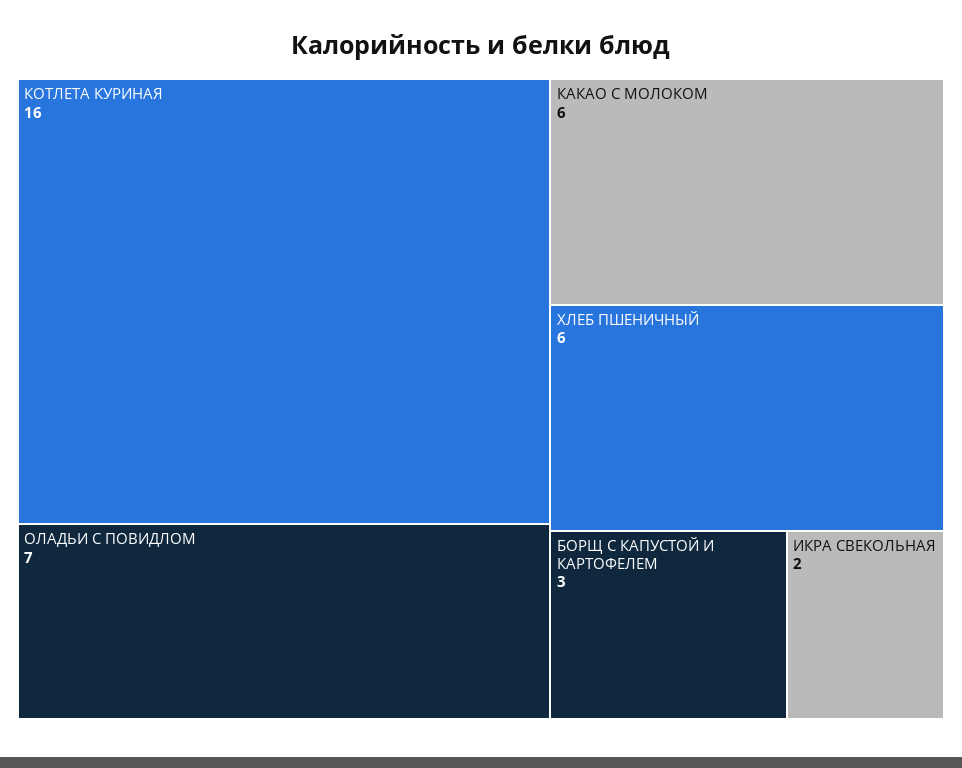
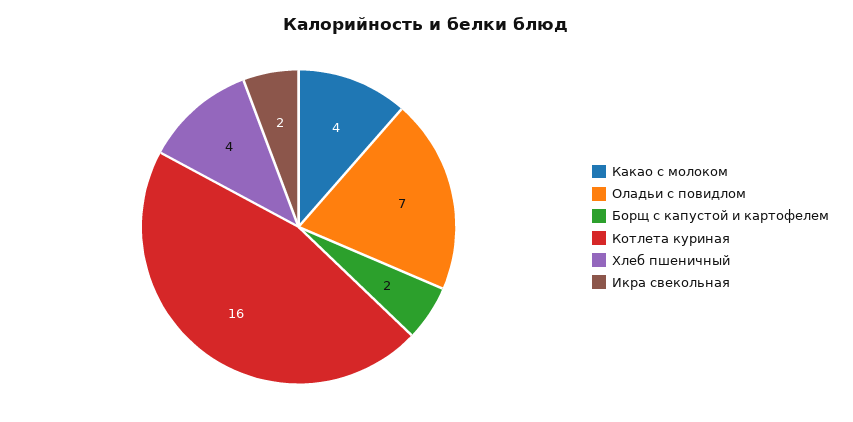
КАКАО С МОЛОКОМ: 6 -> 4
ХЛЕБ ПШЕНИЧНЫЙ: 6 -> 4
БОРЩ С КАПУСТОЙ И КАРТОФЕЛЕМ: 3 -> 2

